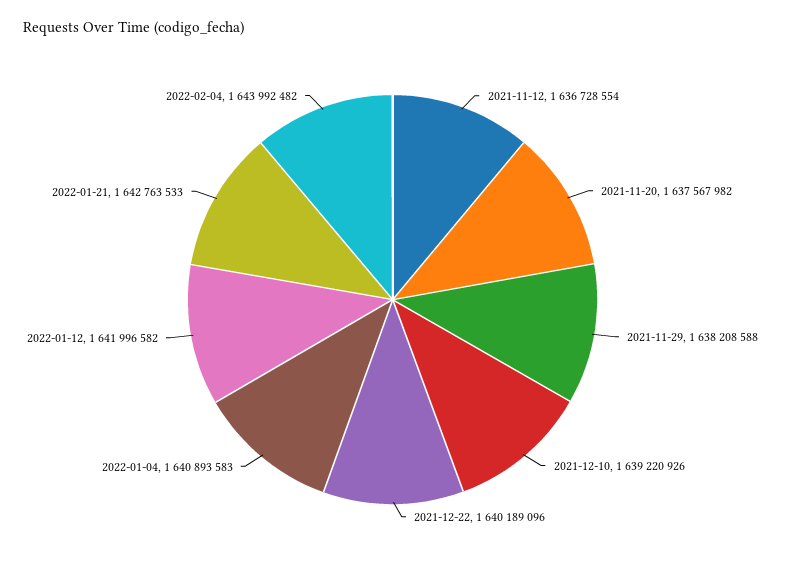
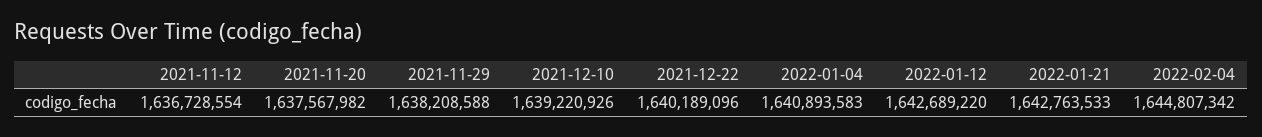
2022-01-12: 1641996582 -> 1642689220
2022-02-04: 1643992482 -> 1644807342

